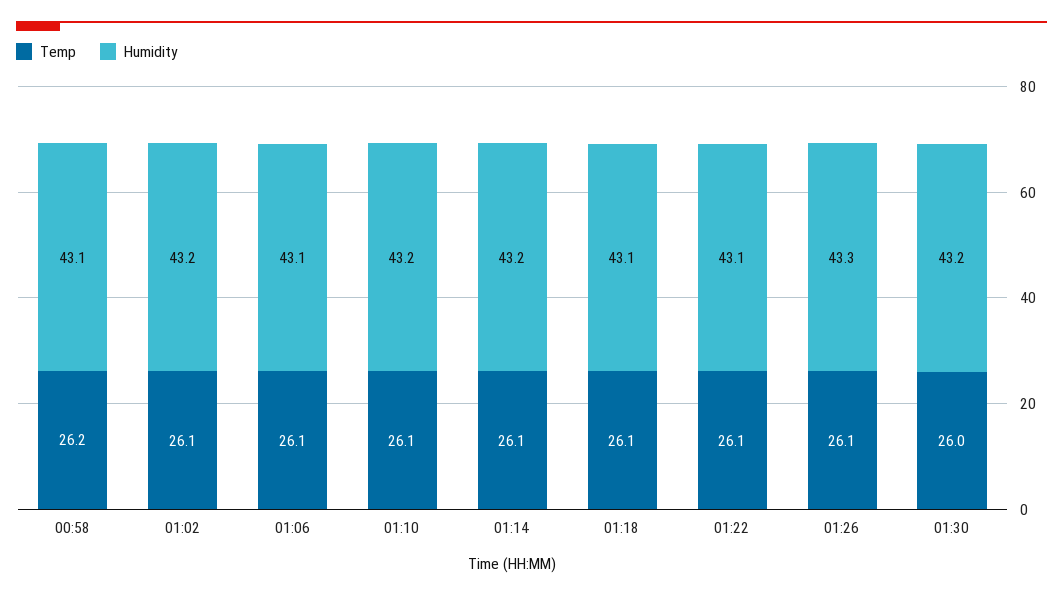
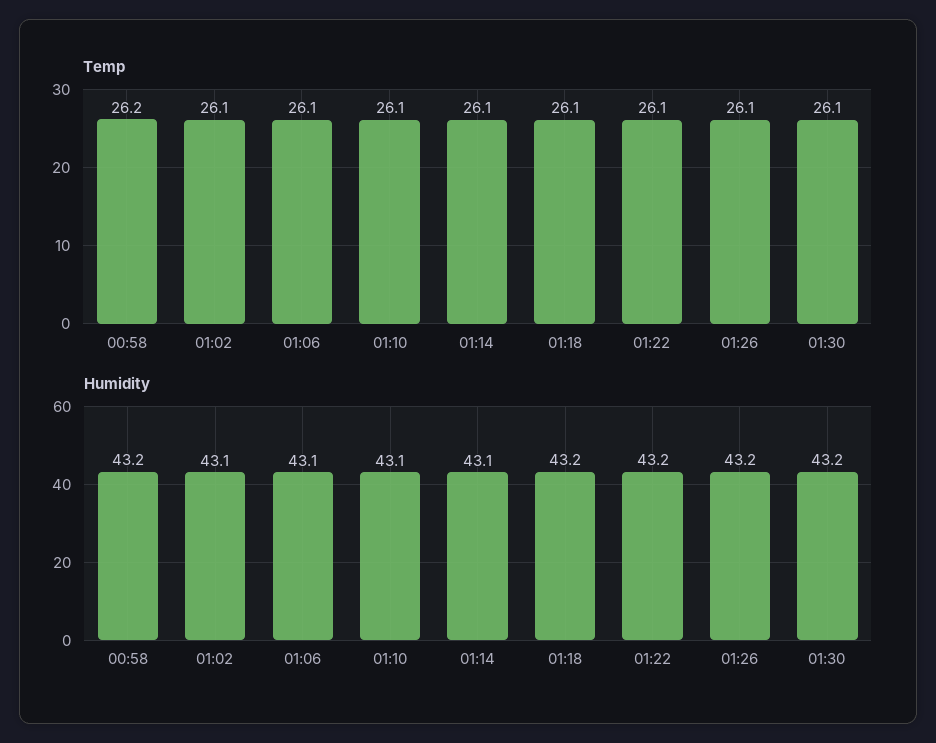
Humidity, 00:58: 43.1 -> 43.2
Humidity, 01:02: 43.2 -> 43.1
Humidity, 01:10: 43.2 -> 43.1
Humidity, 01:14: 43.2 -> 43.1
Humidity, 01:18: 43.1 -> 43.2
Humidity, 01:22: 43.1 -> 43.2
Humidity, 01:26: 43.3 -> 43.2
Temp, 01:30: 26 -> 26.1

